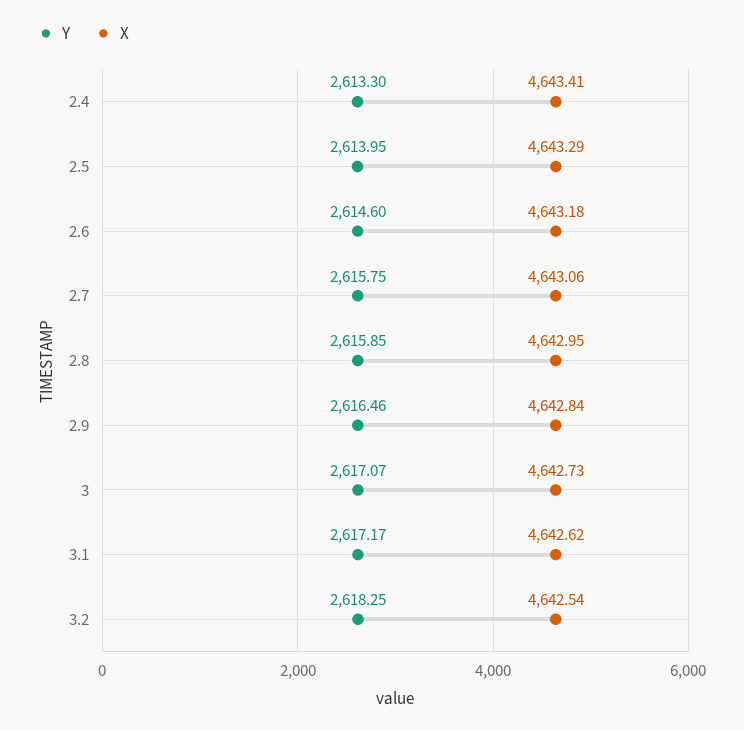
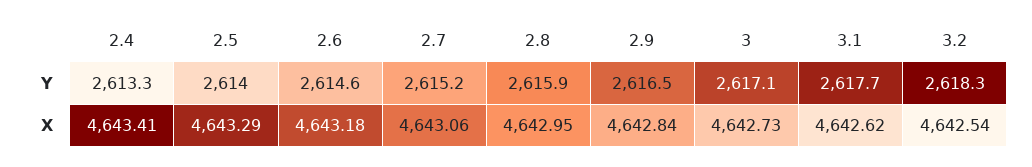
Y, 2.7: 2615.75 -> 2615.2
Y, 3.1: 2617.17 -> 2617.7

